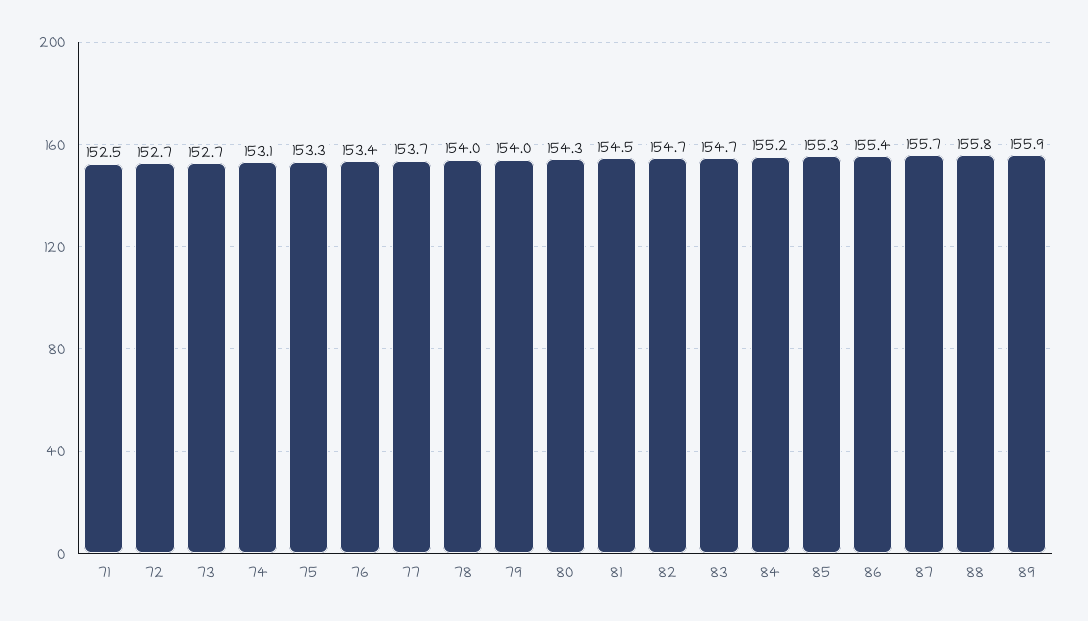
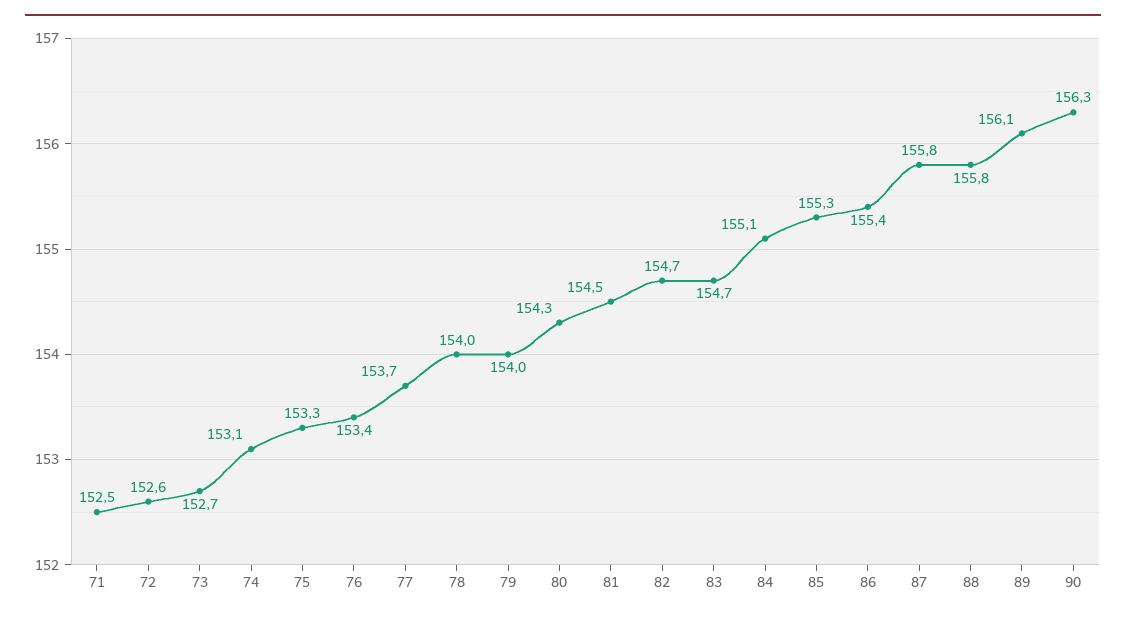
72: 152.7 -> 152.6
84: 155.2 -> 155.1
87: 155.7 -> 155.8
89: 155.9 -> 156.1
90: none -> 156.3

